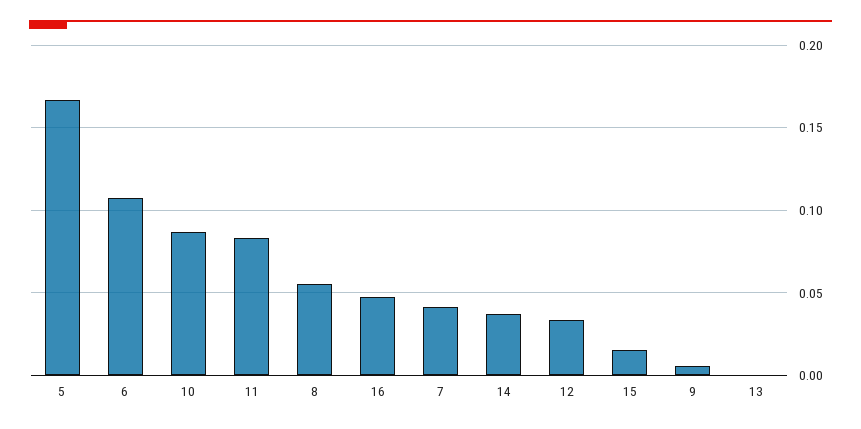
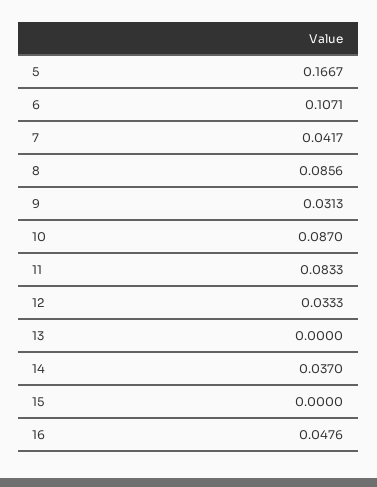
8: 0.055 -> 0.0856
15: 0.015 -> 0
9: 0.005 -> 0.0313

